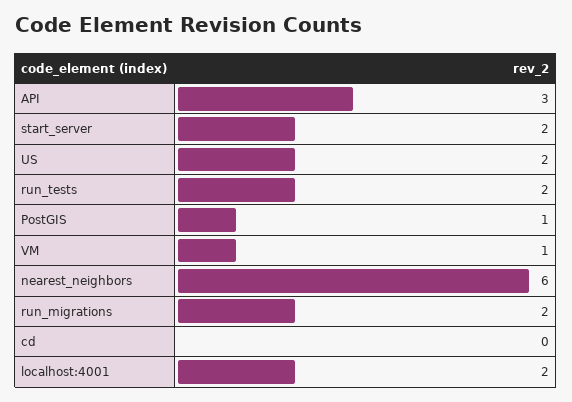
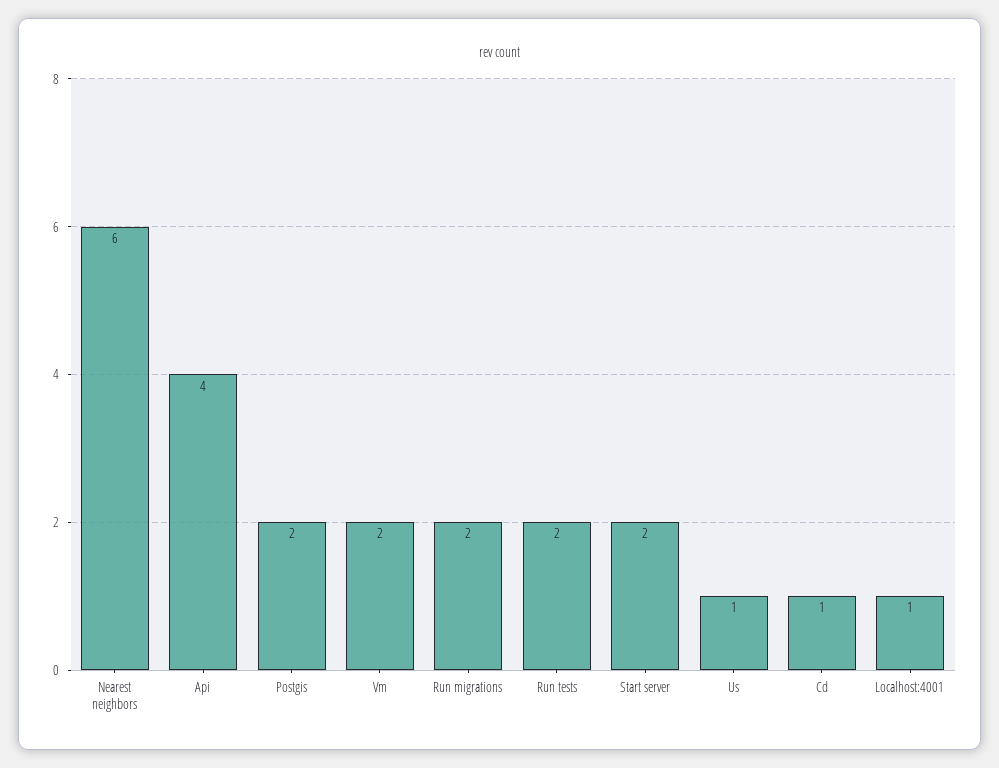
API: 3 -> 4
US: 2 -> 1
PostGIS: 1 -> 2
VM: 1 -> 2
cd: 0 -> 1
localhost:4001: 2 -> 1

